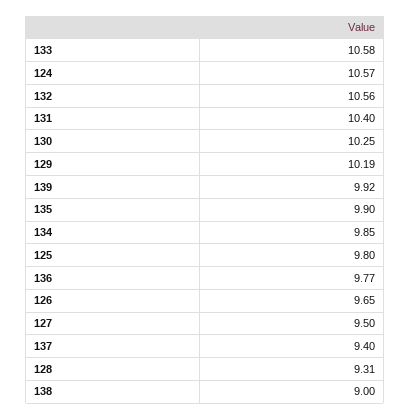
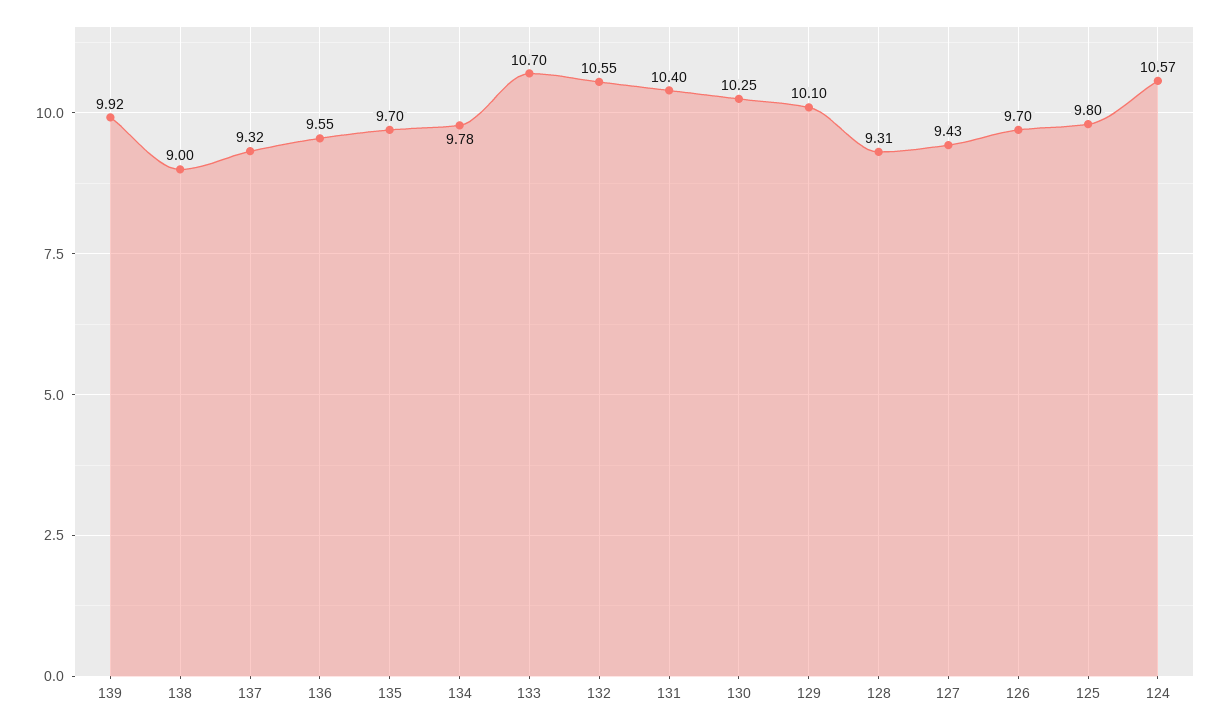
133: 10.58 -> 10.7
132: 10.56 -> 10.55
129: 10.19 -> 10.1
135: 9.9 -> 9.7
134: 9.85 -> 9.78
136: 9.77 -> 9.55
126: 9.65 -> 9.7
127: 9.5 -> 9.43
137: 9.4 -> 9.32

